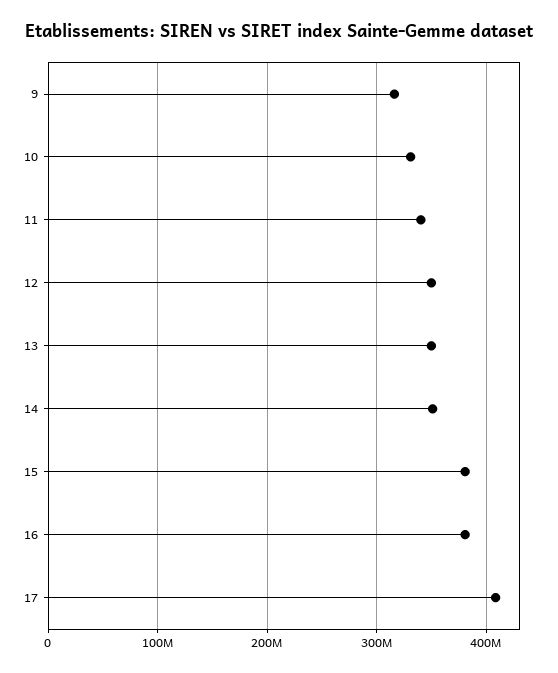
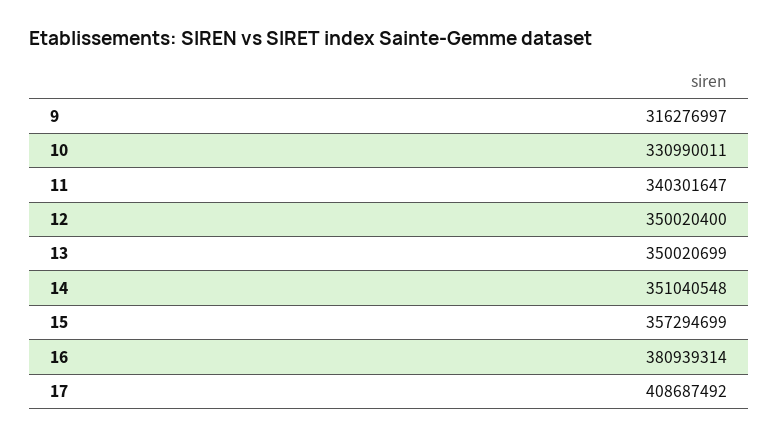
15: 380000000 -> 357294699

